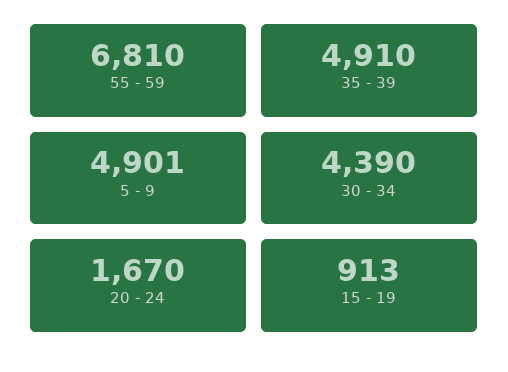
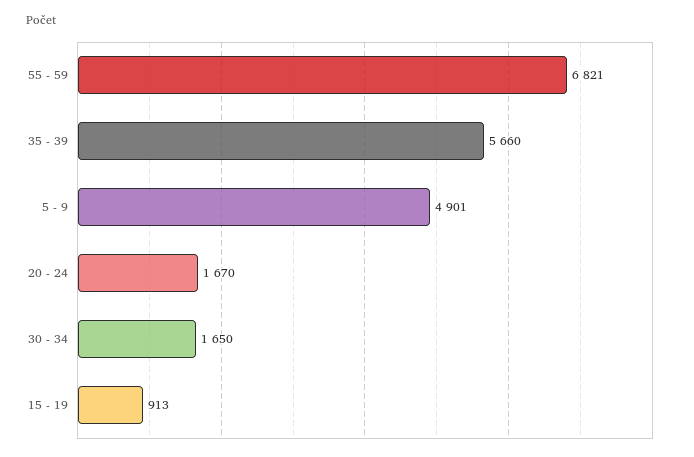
55 - 59: 6810 -> 6821
35 - 39: 4910 -> 5660
30 - 34: 4390 -> 1650

